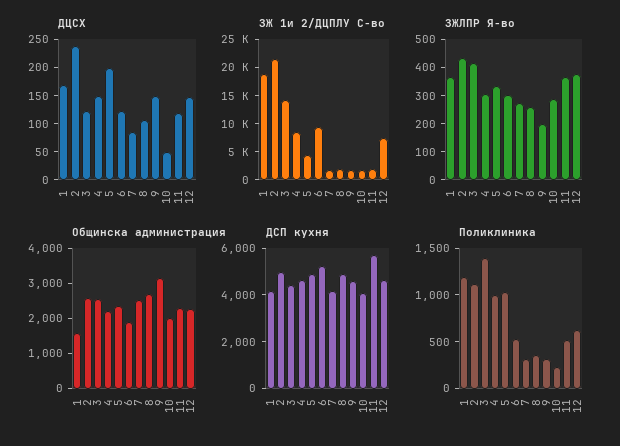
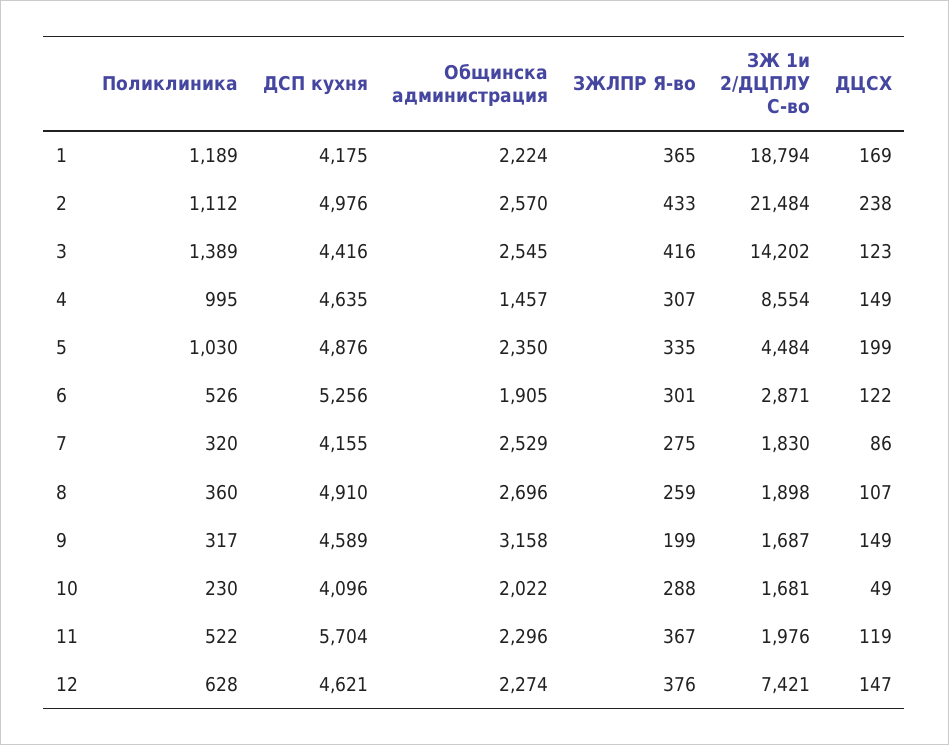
ЗЖ 1и 2/ДЦПЛУ С-во, 6: 10000 -> 2871
Общинска администрация, 1: 1500 -> 2224
Общинска администрация, 4: 2250 -> 1457

